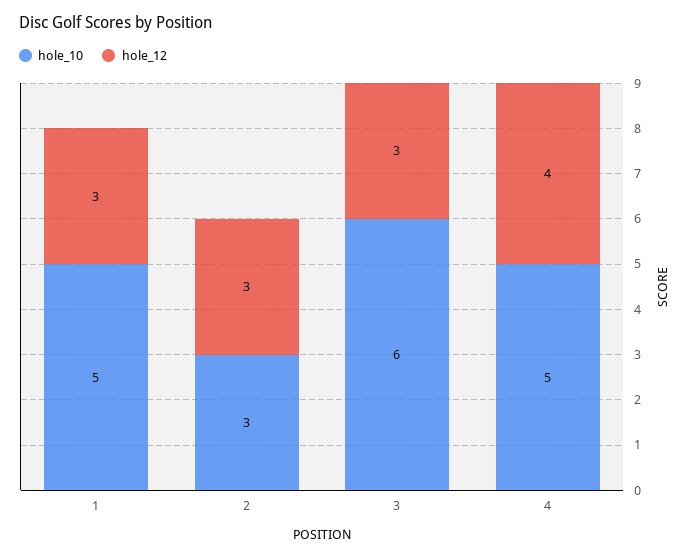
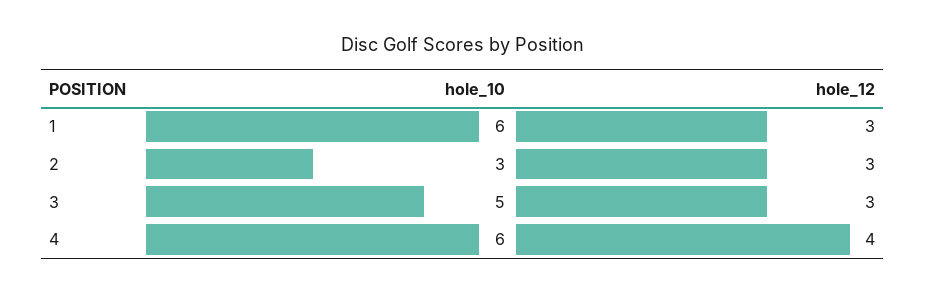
hole_10, 1: 5 -> 6
hole_10, 3: 6 -> 5
hole_10, 4: 5 -> 6

